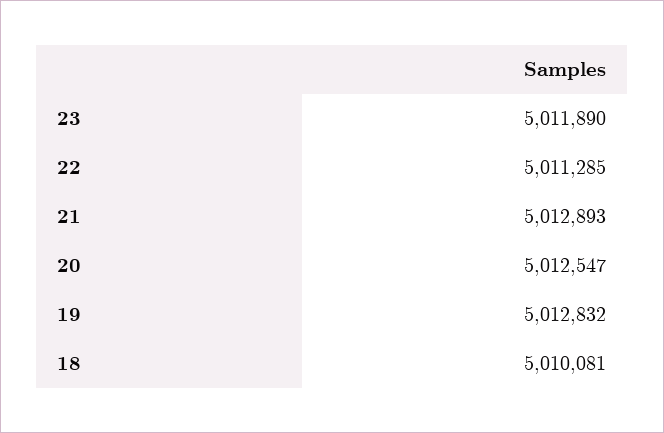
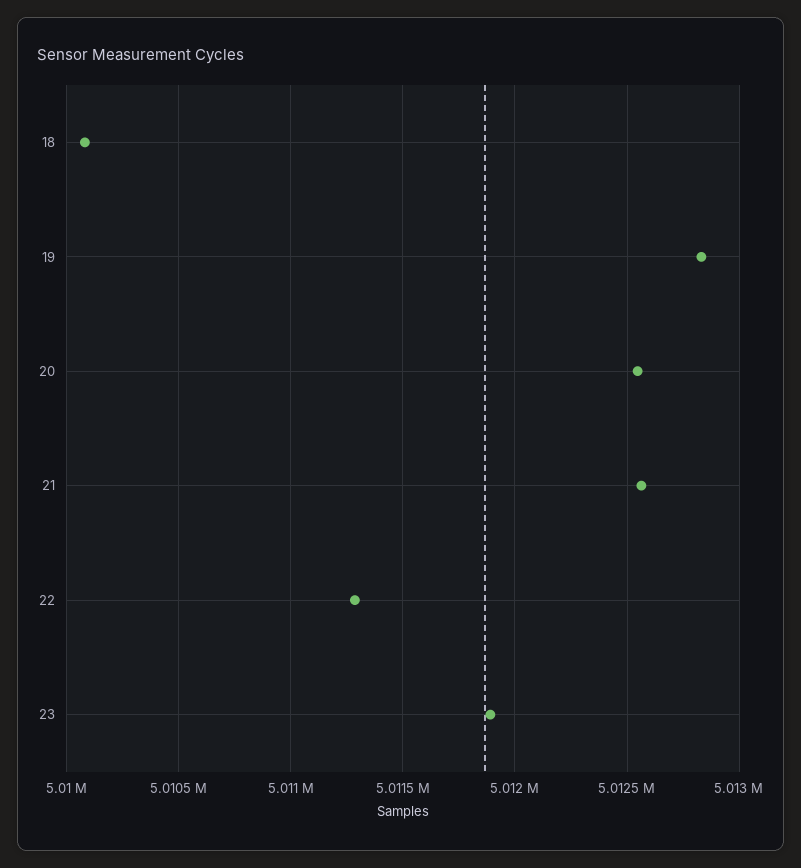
21: 5012893 -> 5012550

